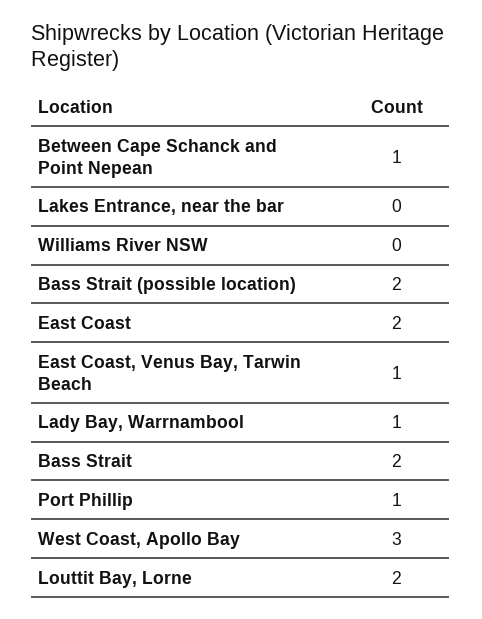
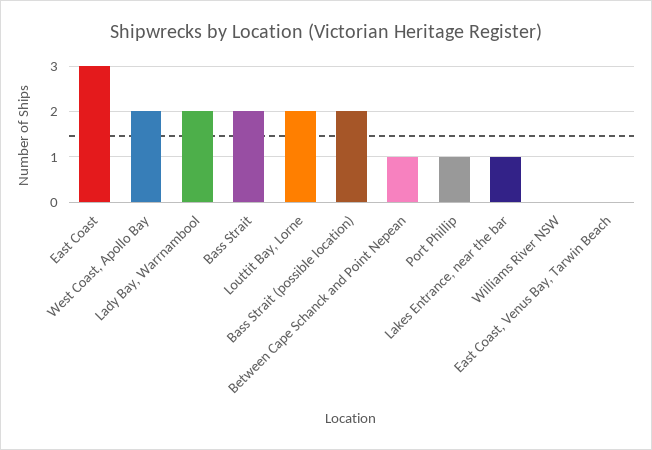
Lakes Entrance, near the bar: 0 -> 1
East Coast: 2 -> 3
East Coast, Venus Bay, Tarwin Beach: 1 -> 0
Lady Bay, Warrnambool: 1 -> 2
West Coast, Apollo Bay: 3 -> 2

